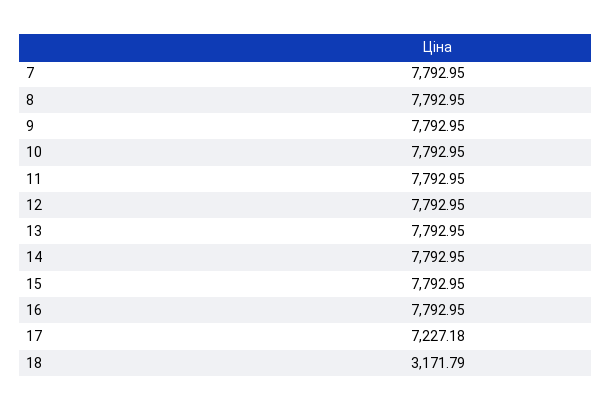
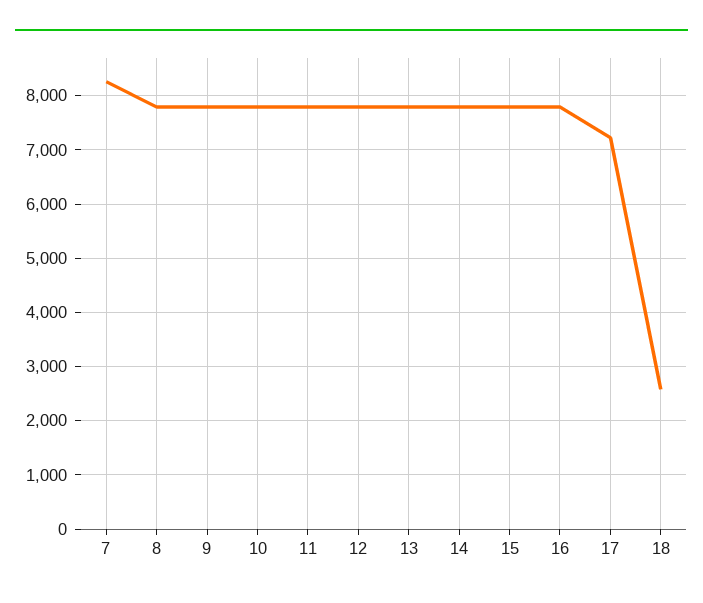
7: 7792.95 -> 8200
18: 3171.79 -> 2600

